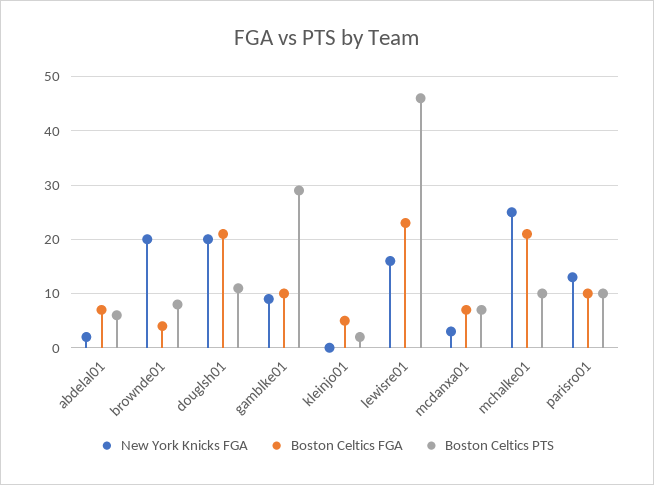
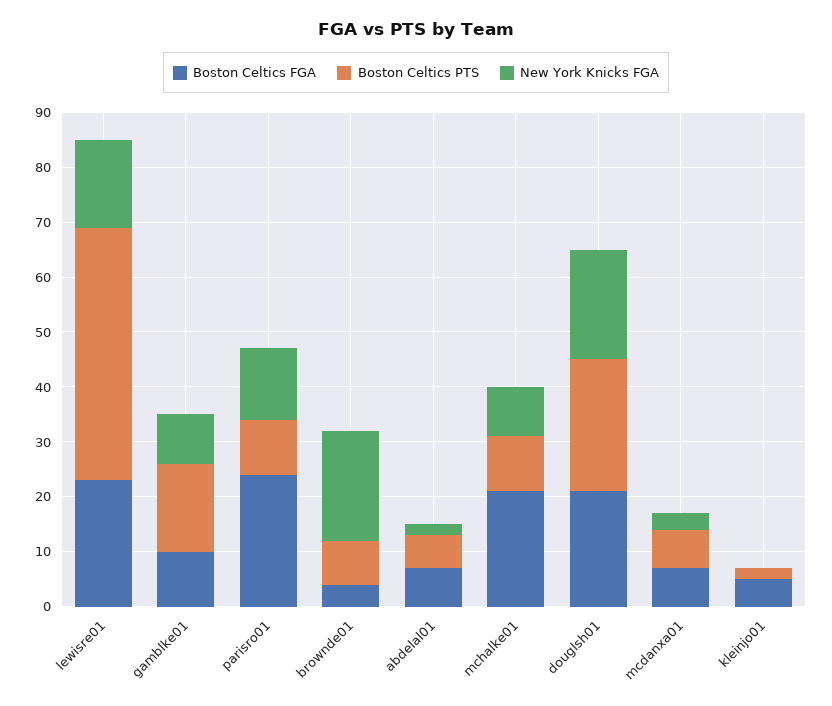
Boston Celtics PTS, douglsh01: 10 -> 25
Boston Celtics PTS, gamblke01: 30 -> 15
New York Knicks FGA, mchalke01: 25 -> 10
Boston Celtics FGA, parisro01: 10 -> 25

